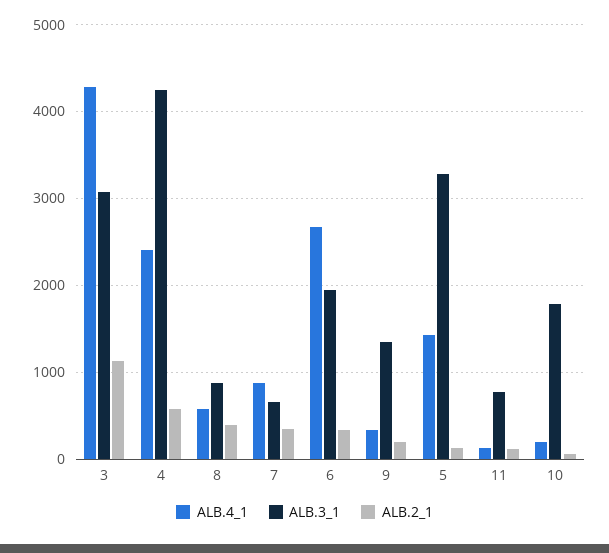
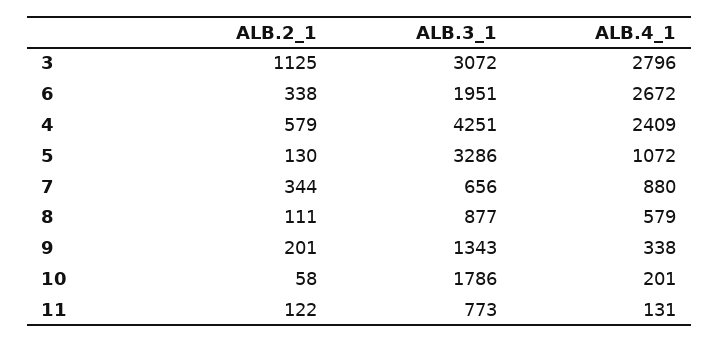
ALB.4_1, 3: 4300 -> 2796
ALB.2_1, 8: 400 -> 111
ALB.4_1, 5: 1400 -> 1072

